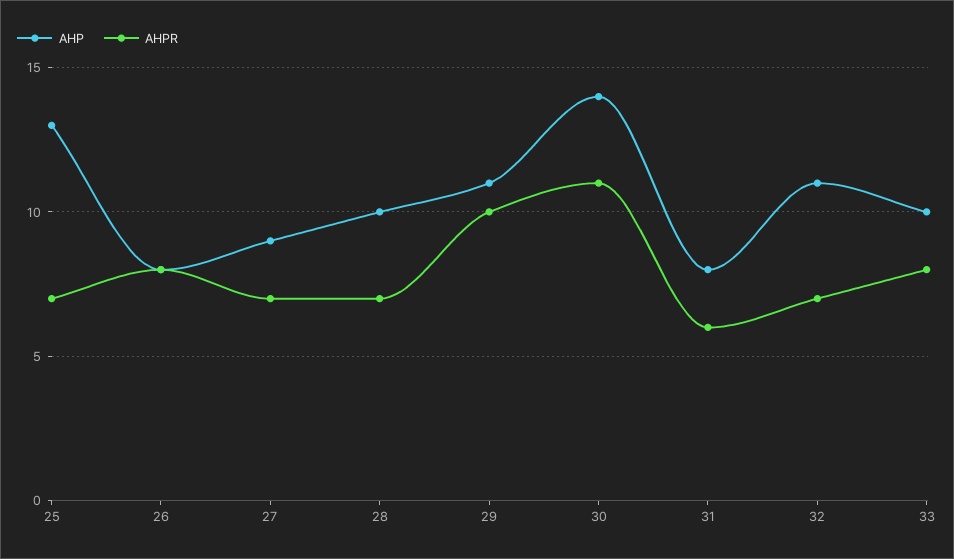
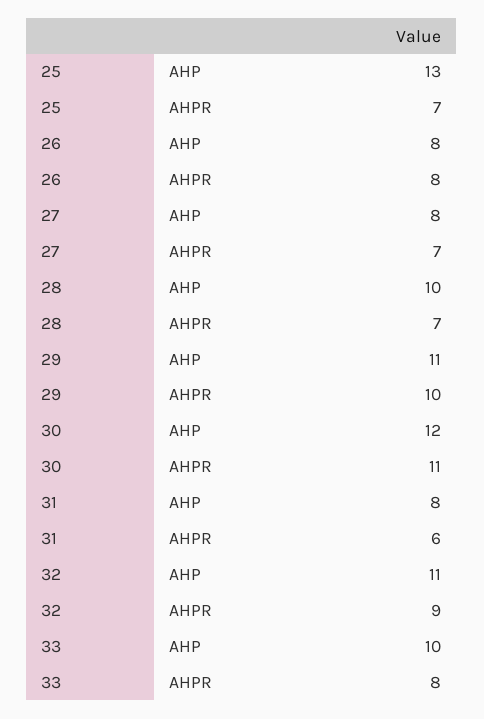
AHP, 27: 9 -> 8
AHP, 30: 14 -> 12
AHPR, 32: 7 -> 9

